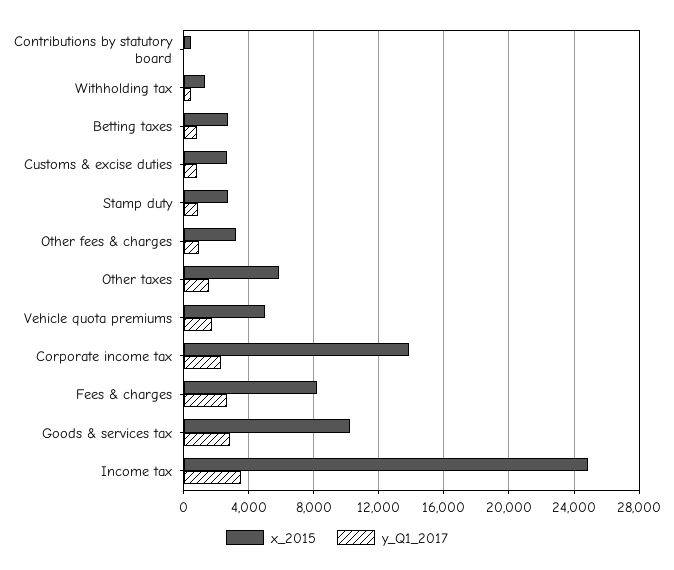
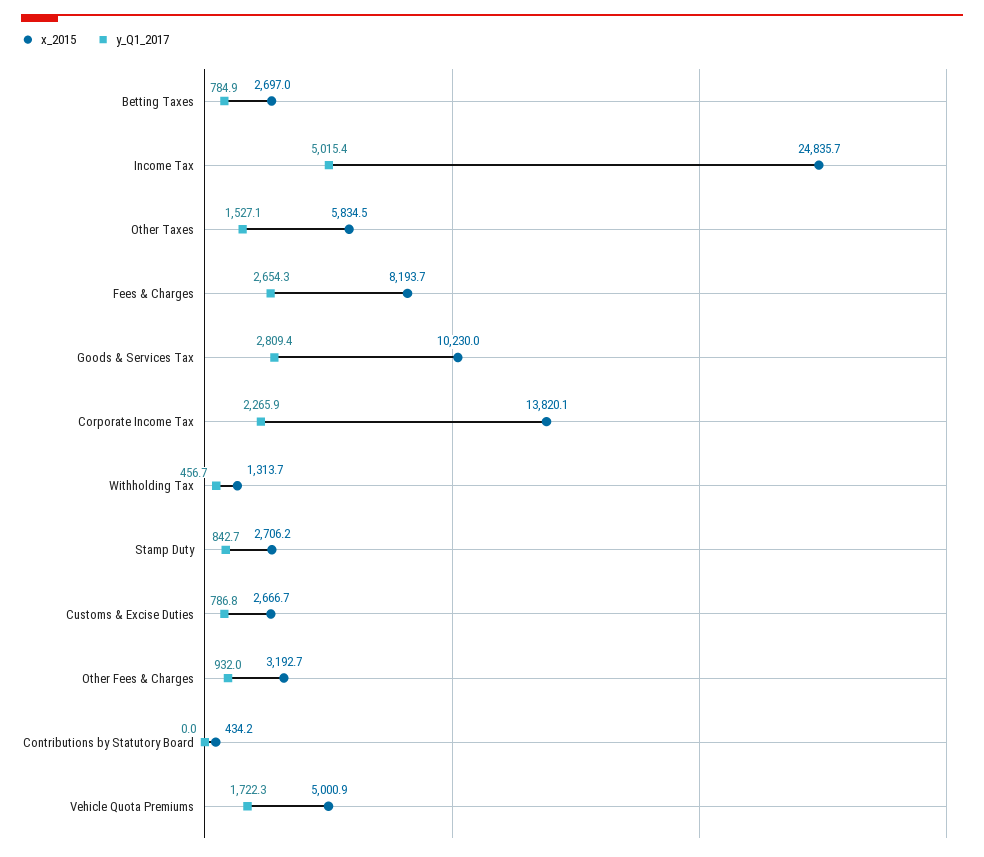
y_Q1_2017, Income tax: 3500 -> 5015.4

